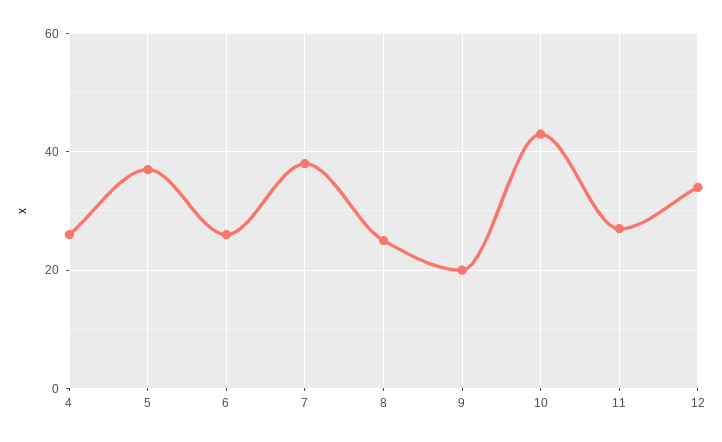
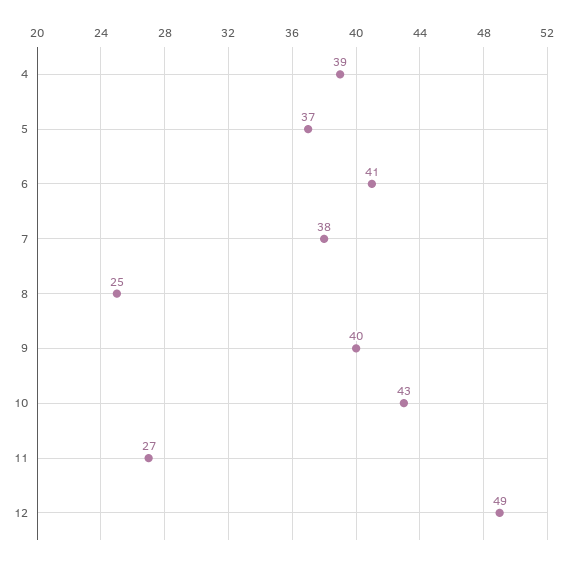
4: 25 -> 39
6: 25 -> 41
9: 20 -> 40
12: 35 -> 49

